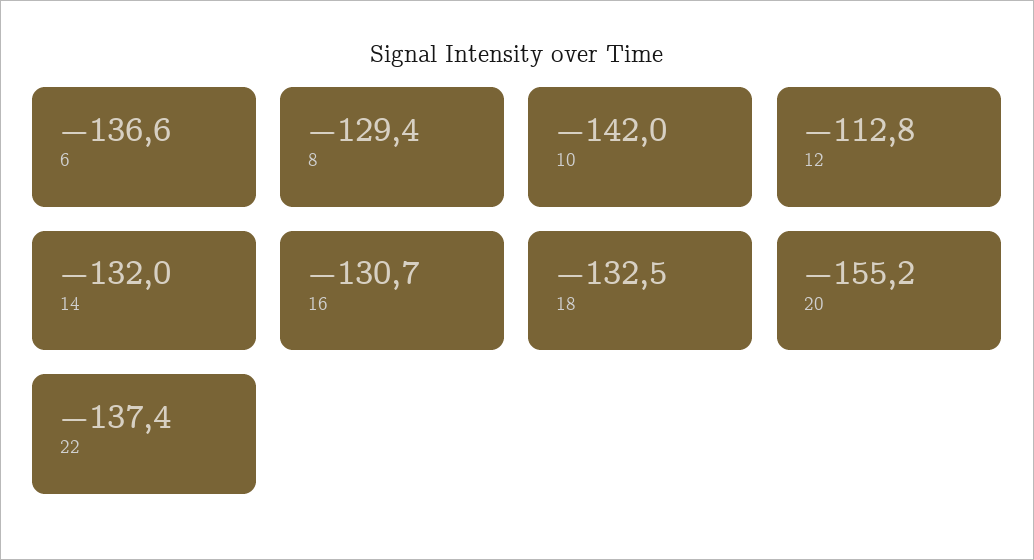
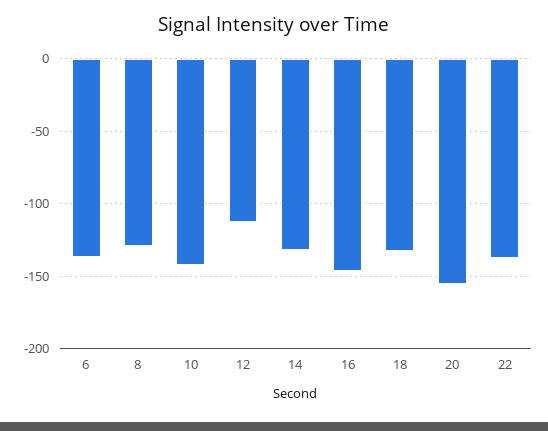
16: -130.7 -> -145

